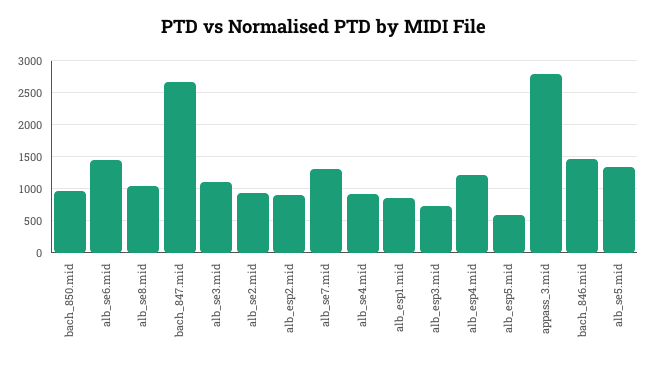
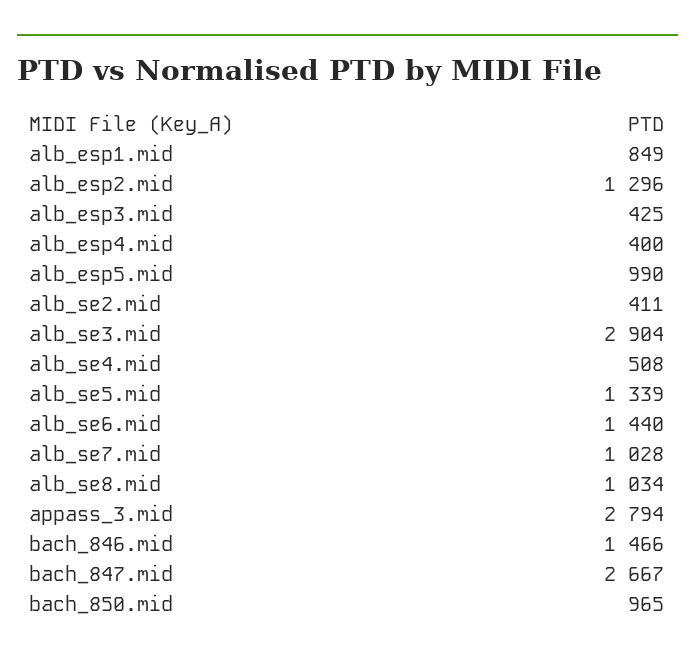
alb_se3.mid: 1100 -> 2904
alb_se2.mid: 900 -> 411
alb_esp2.mid: 900 -> 1296
alb_se7.mid: 1300 -> 1028
alb_se4.mid: 900 -> 508
alb_esp3.mid: 700 -> 425
alb_esp4.mid: 1200 -> 400
alb_esp5.mid: 600 -> 990

